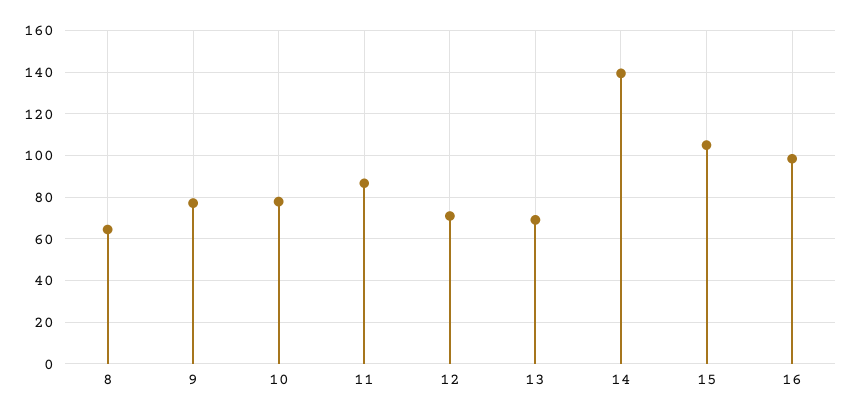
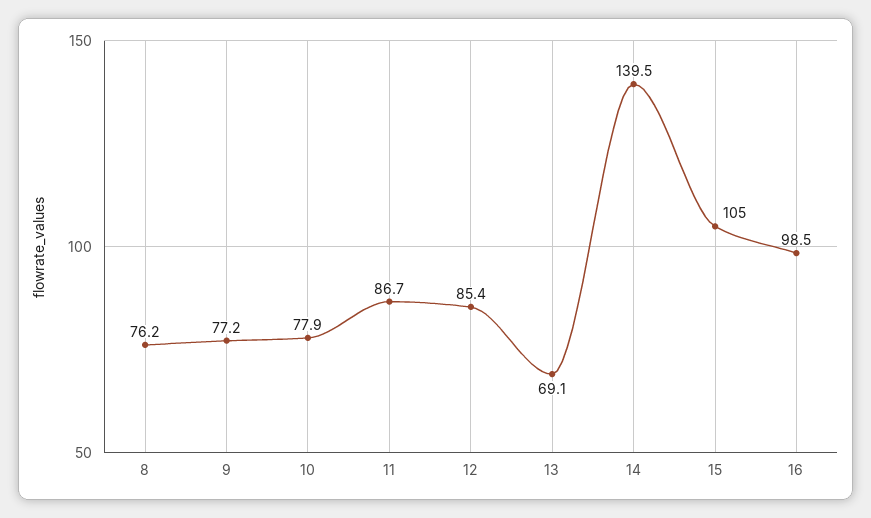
8: 65 -> 76.2
12: 70 -> 85.4

